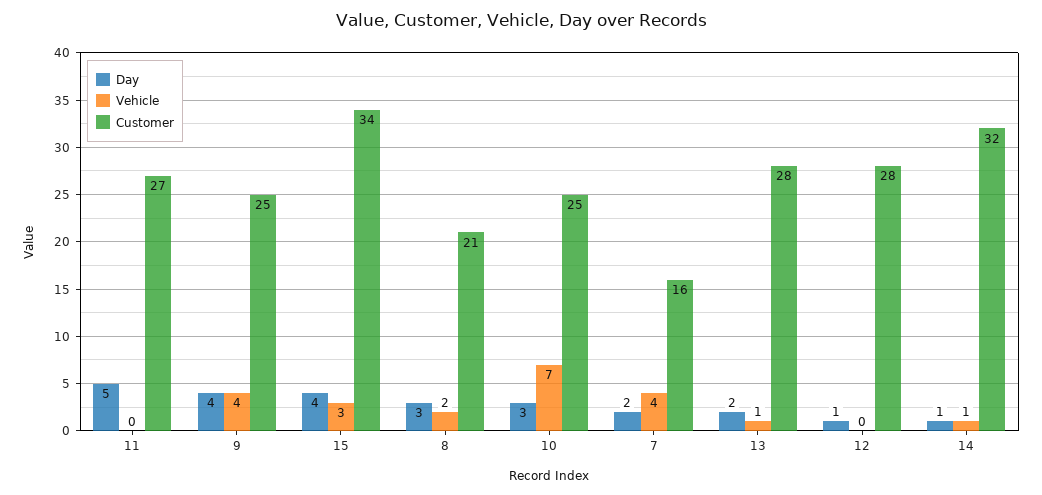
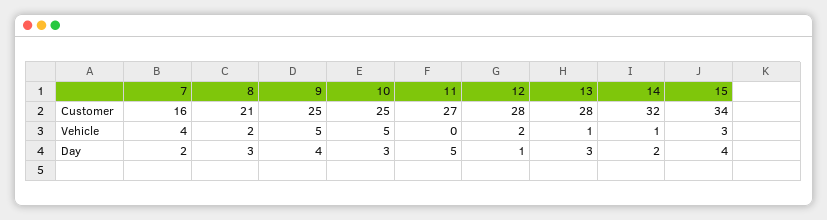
Vehicle, 9: 4 -> 5
Vehicle, 10: 7 -> 5
Day, 13: 2 -> 3
Vehicle, 12: 0 -> 2
Day, 14: 1 -> 2

